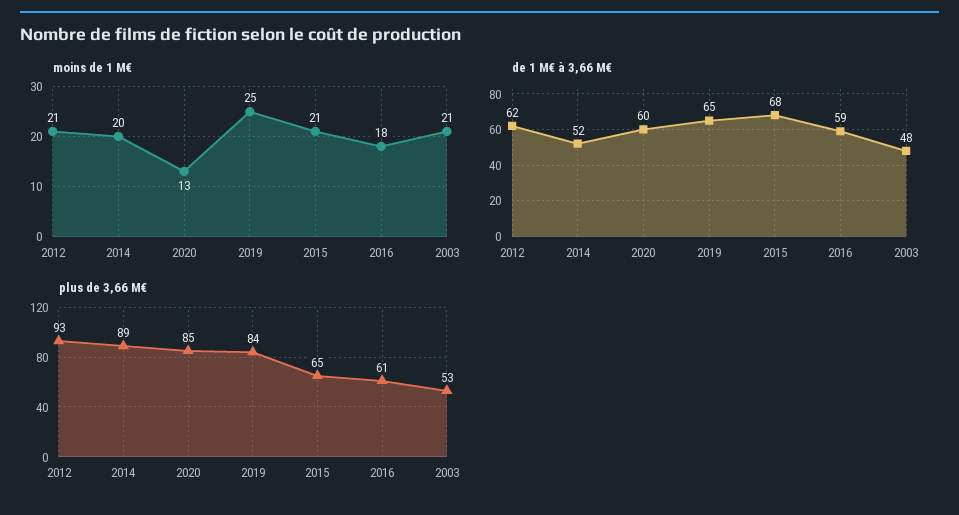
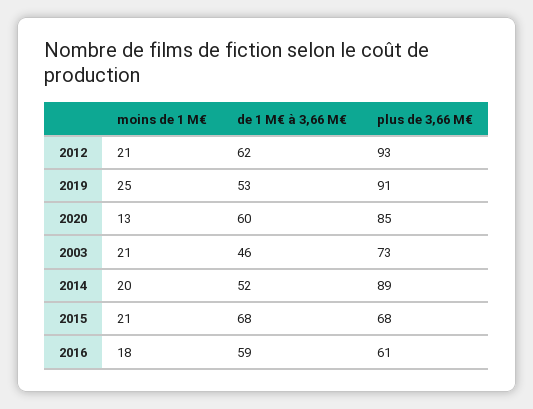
de 1 M€ à 3,66 M€, 2019: 65 -> 53
de 1 M€ à 3,66 M€, 2003: 48 -> 46
plus de 3,66 M€, 2019: 84 -> 91
plus de 3,66 M€, 2015: 65 -> 68
plus de 3,66 M€, 2003: 53 -> 73

